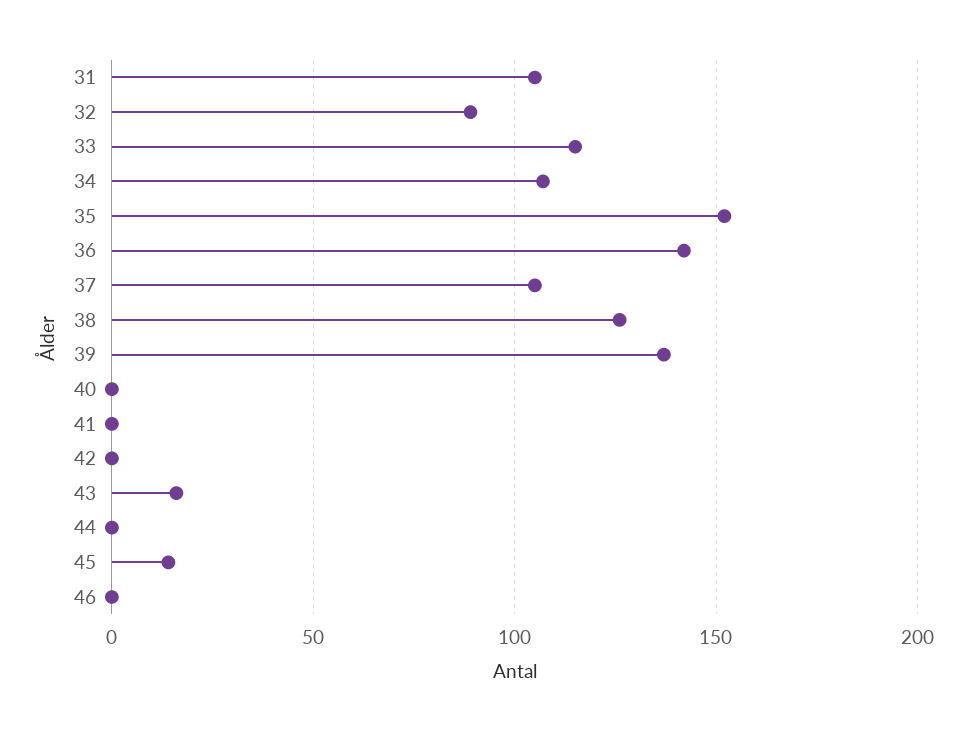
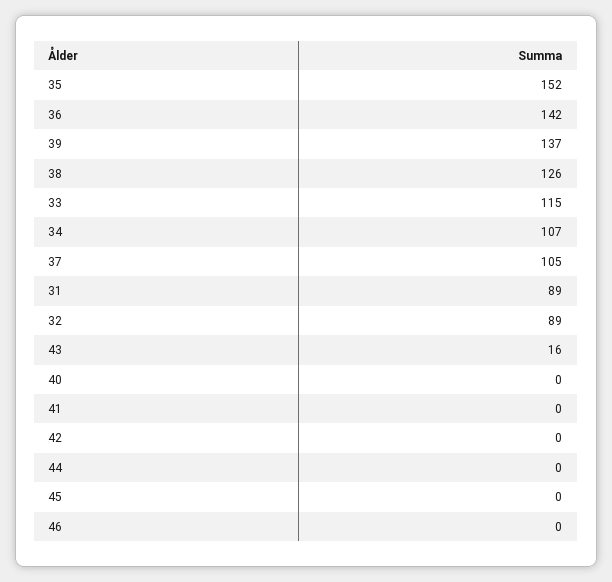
31: 105 -> 89
45: 15 -> 0

